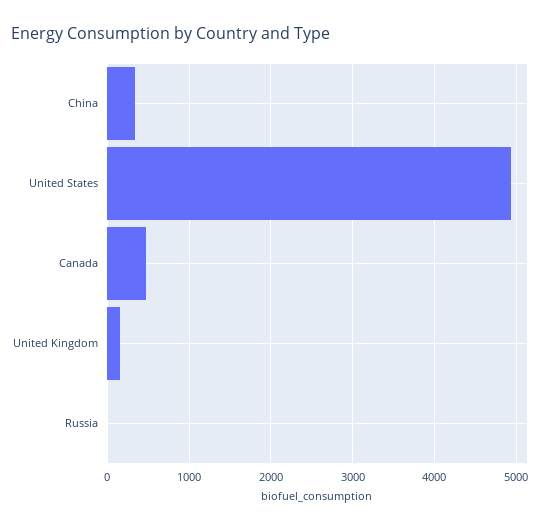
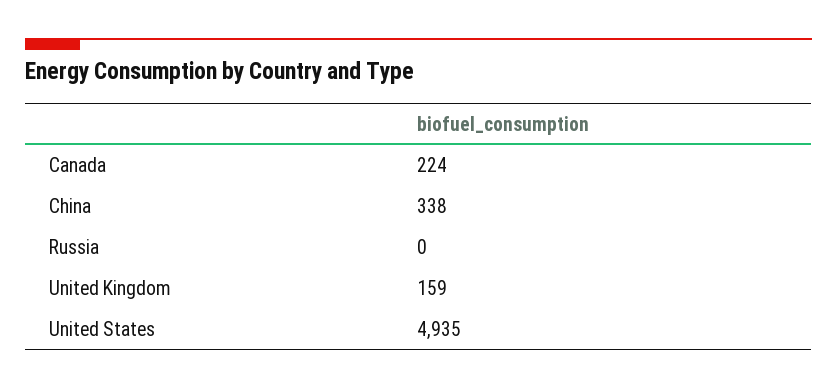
Canada: 500 -> 224

